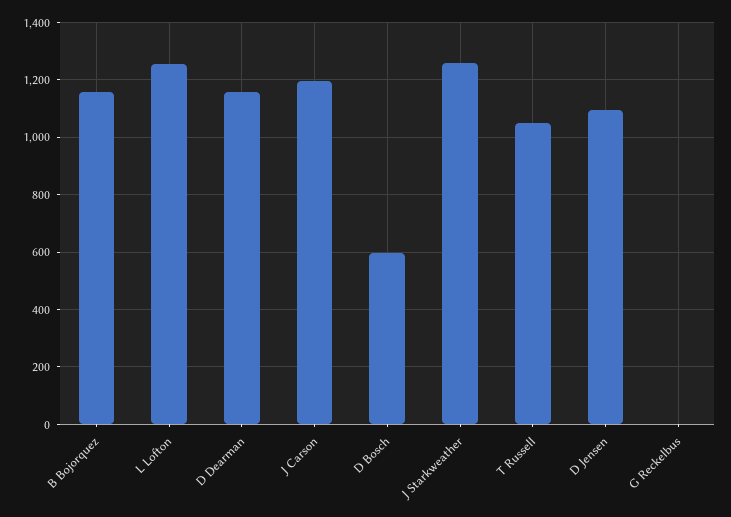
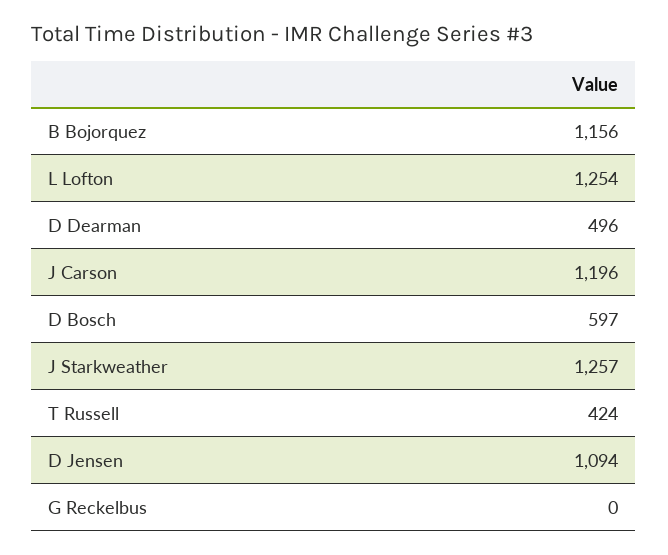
D Dearman: 1150 -> 496
T Russell: 1050 -> 424

